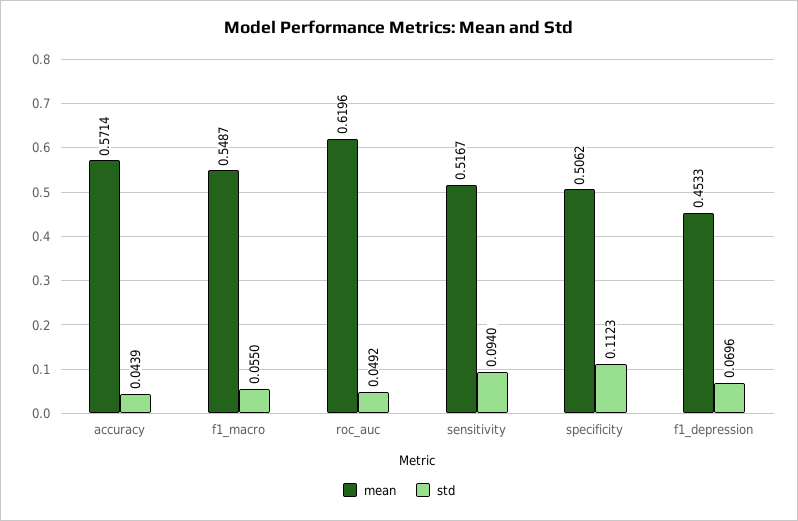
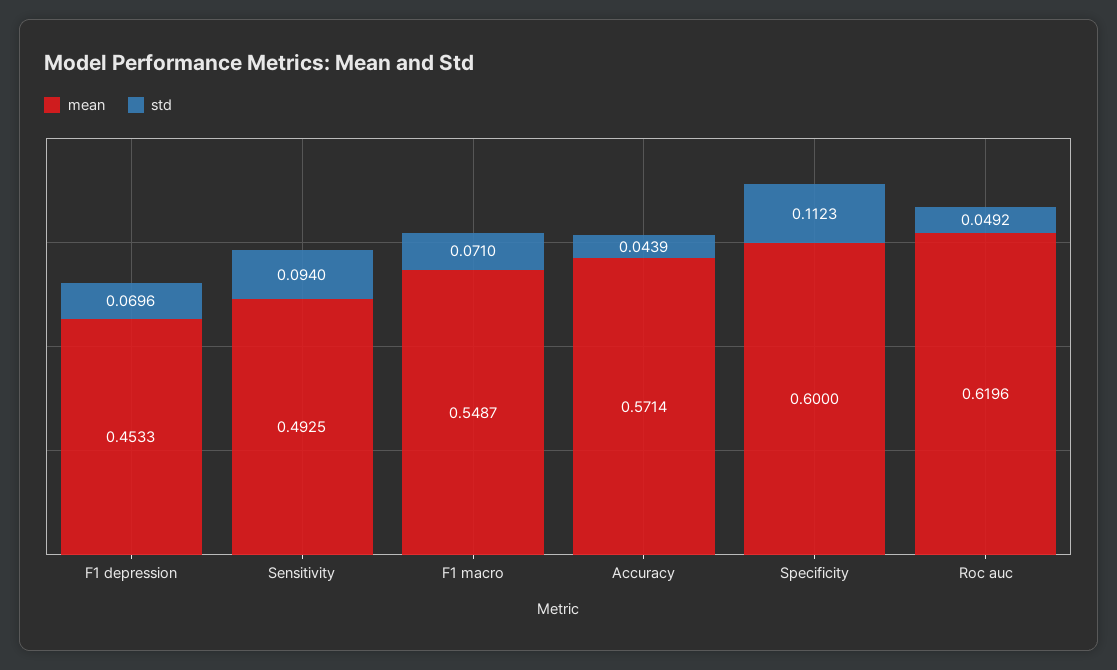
std, f1_macro: 0.055 -> 0.071
mean, sensitivity: 0.5167 -> 0.4925
mean, specificity: 0.5062 -> 0.6

